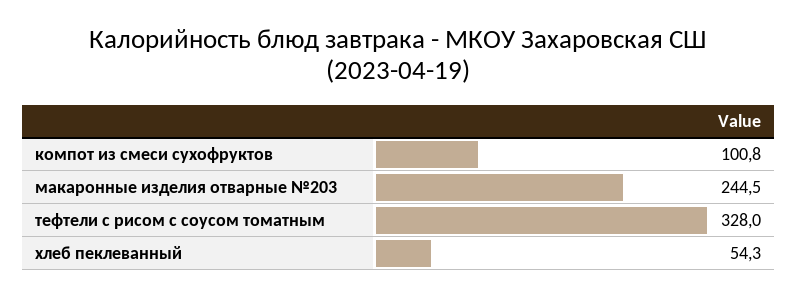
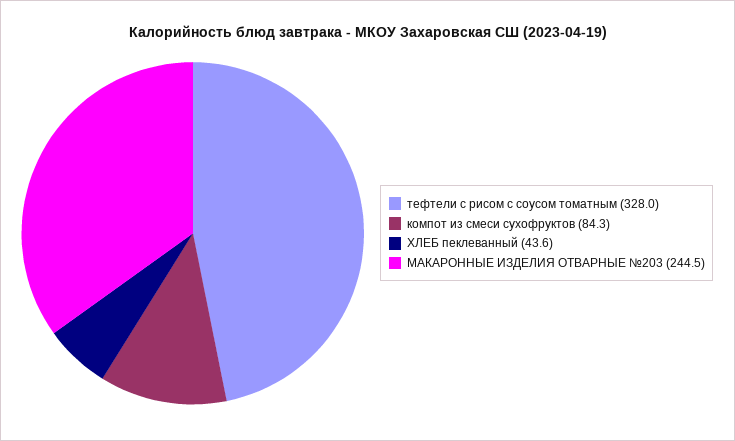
компот из смеси сухофруктов: 100.8 -> 84.3
хлеб пеклеванный: 54.3 -> 43.6

